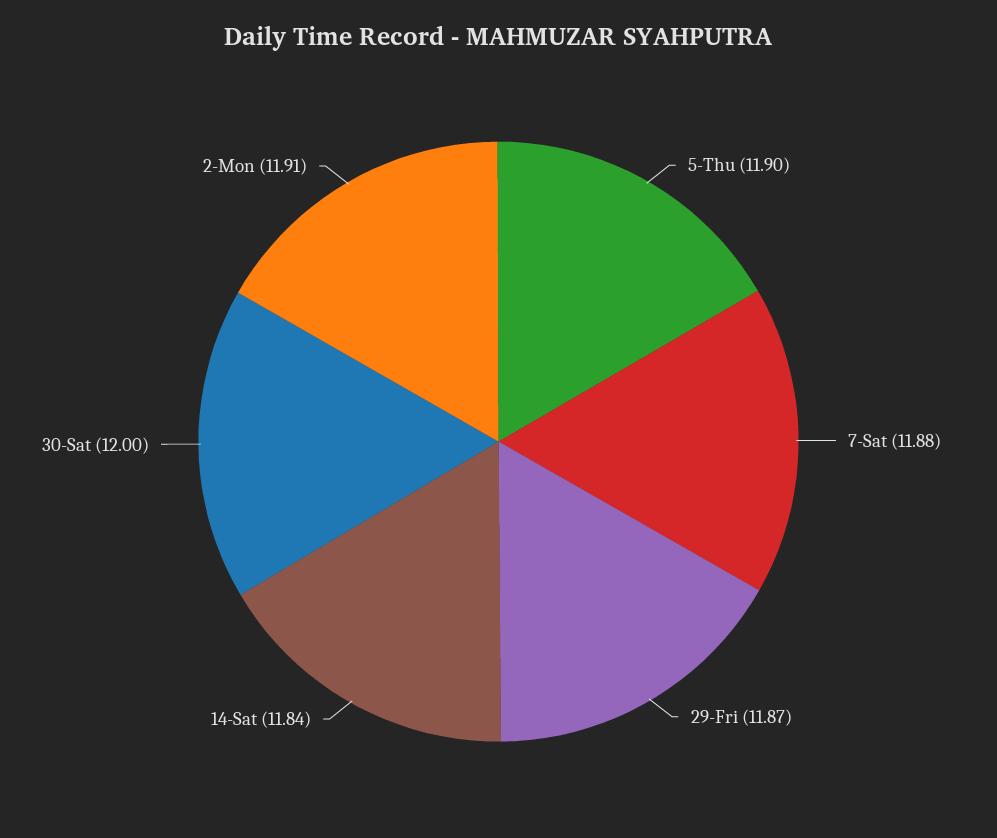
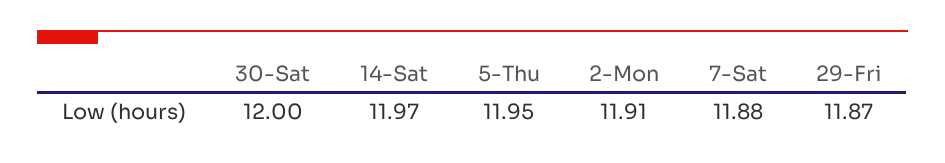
5-Thu: 11.9 -> 11.95
14-Sat: 11.84 -> 11.97

